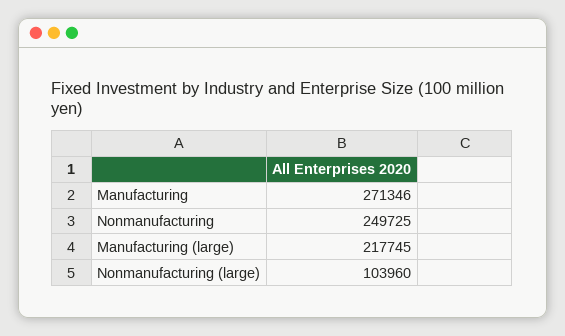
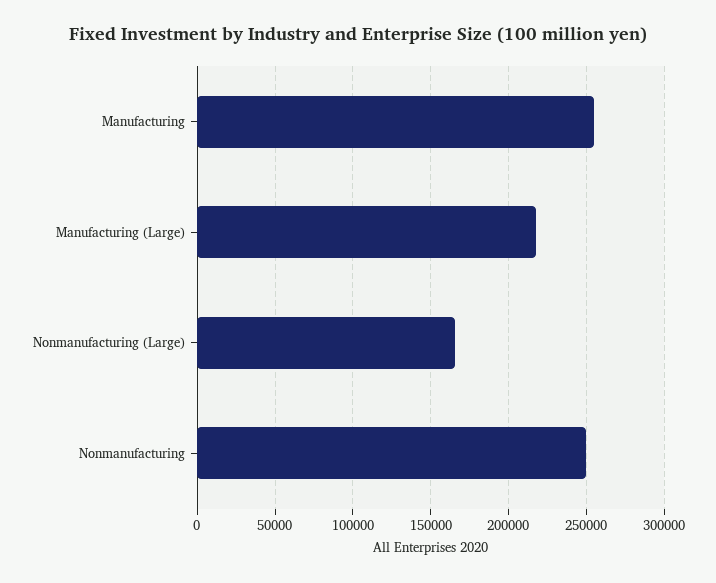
Manufacturing: 271346 -> 255000
Nonmanufacturing (large): 103960 -> 165000

